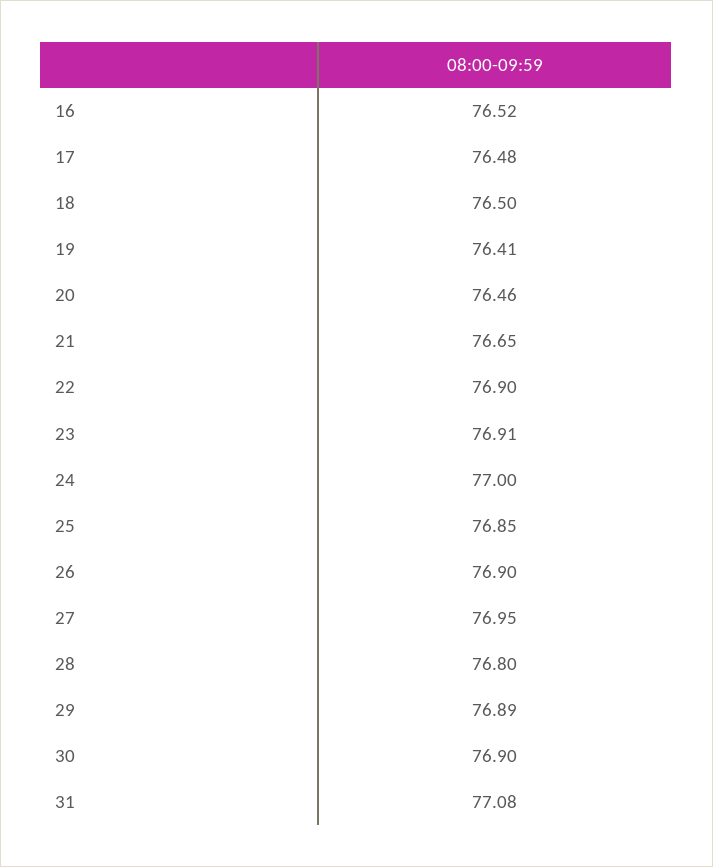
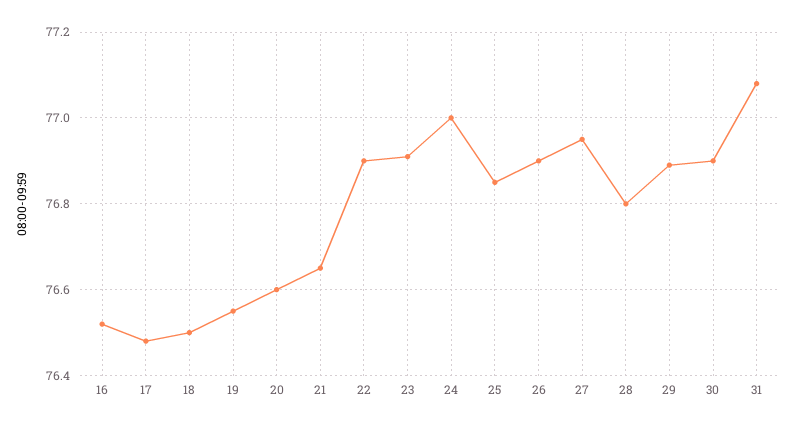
19: 76.41 -> 76.55
20: 76.46 -> 76.6

